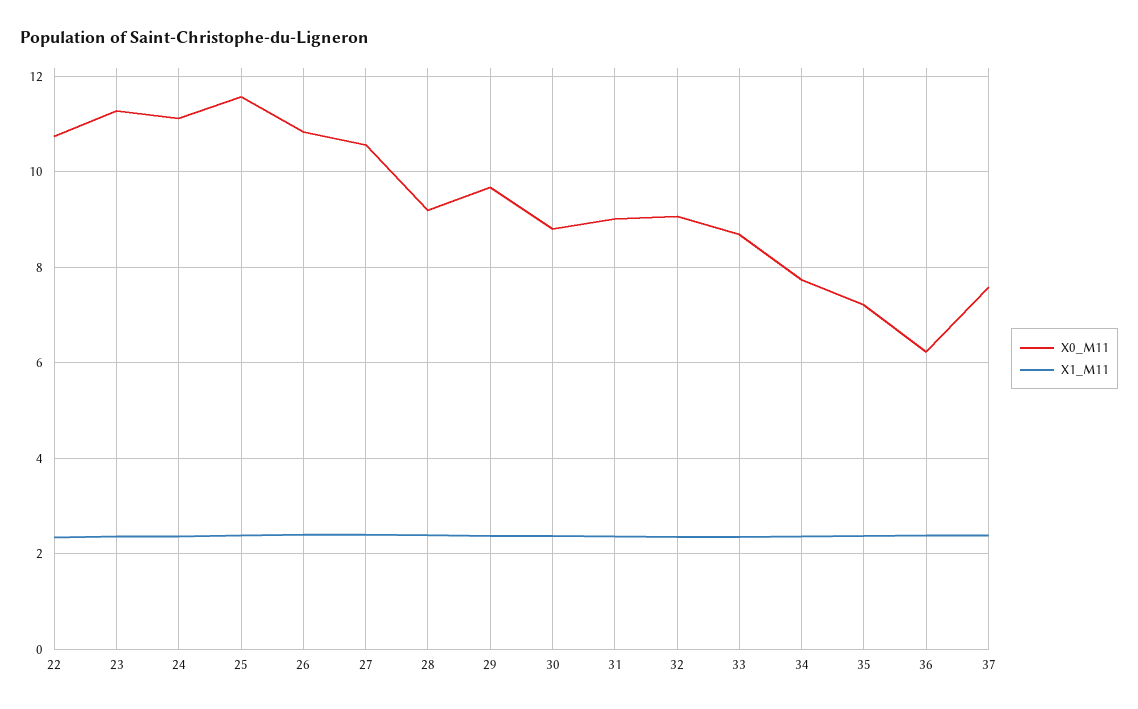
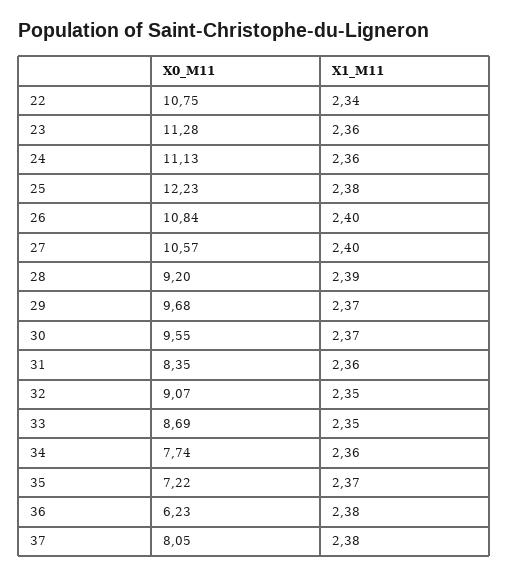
X0_M11, 25: 11.6 -> 12.23
X0_M11, 30: 8.8 -> 9.55
X0_M11, 31: 9 -> 8.35
X0_M11, 37: 7.6 -> 8.05

